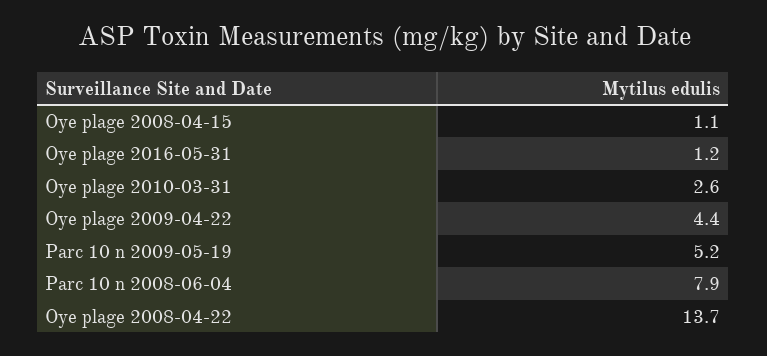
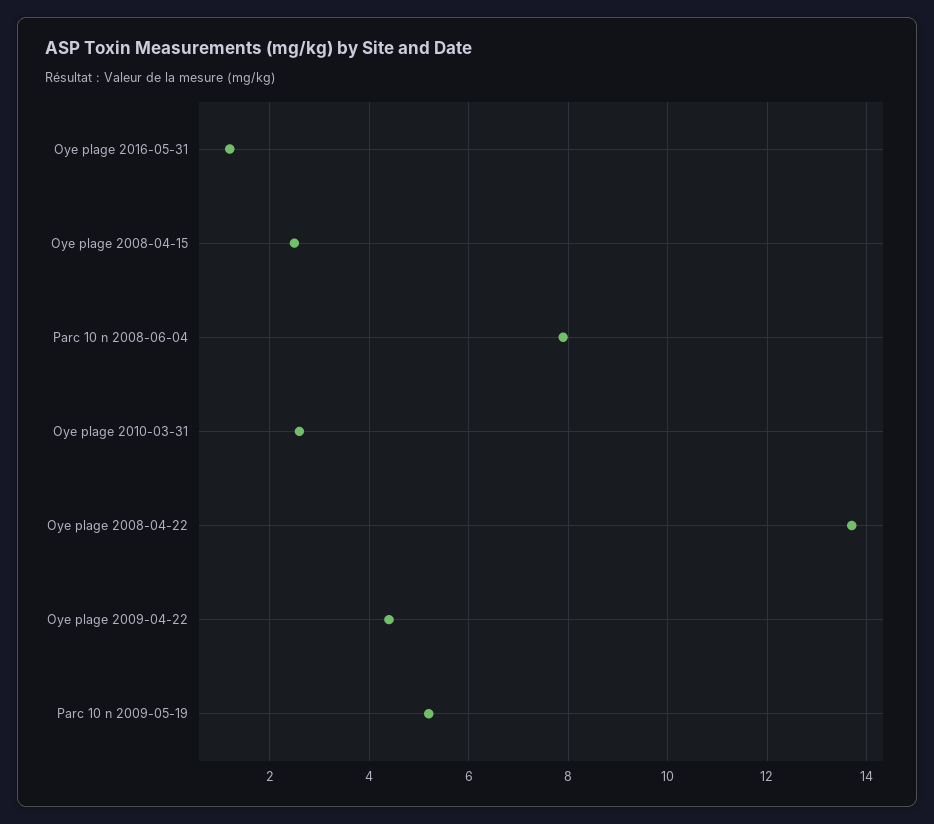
Oye plage 2008-04-15: 1.1 -> 2.5

